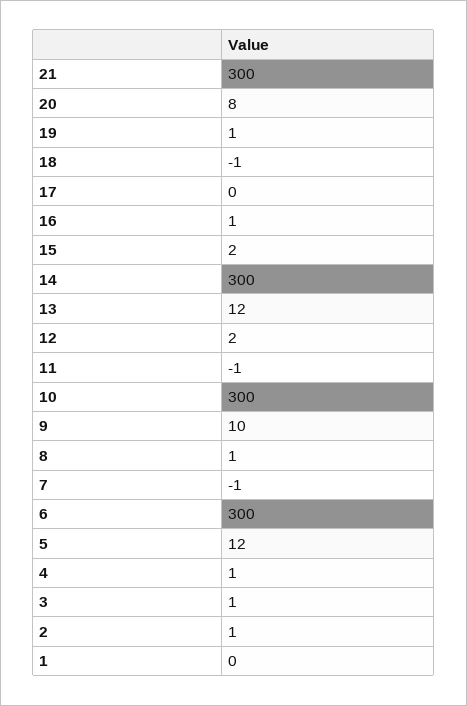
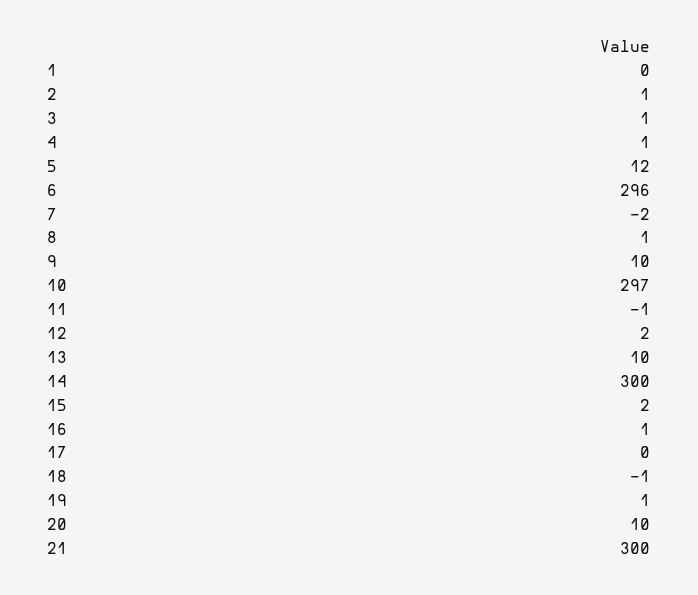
20: 8 -> 10
13: 12 -> 10
10: 300 -> 297
7: -1 -> -2
6: 300 -> 296

